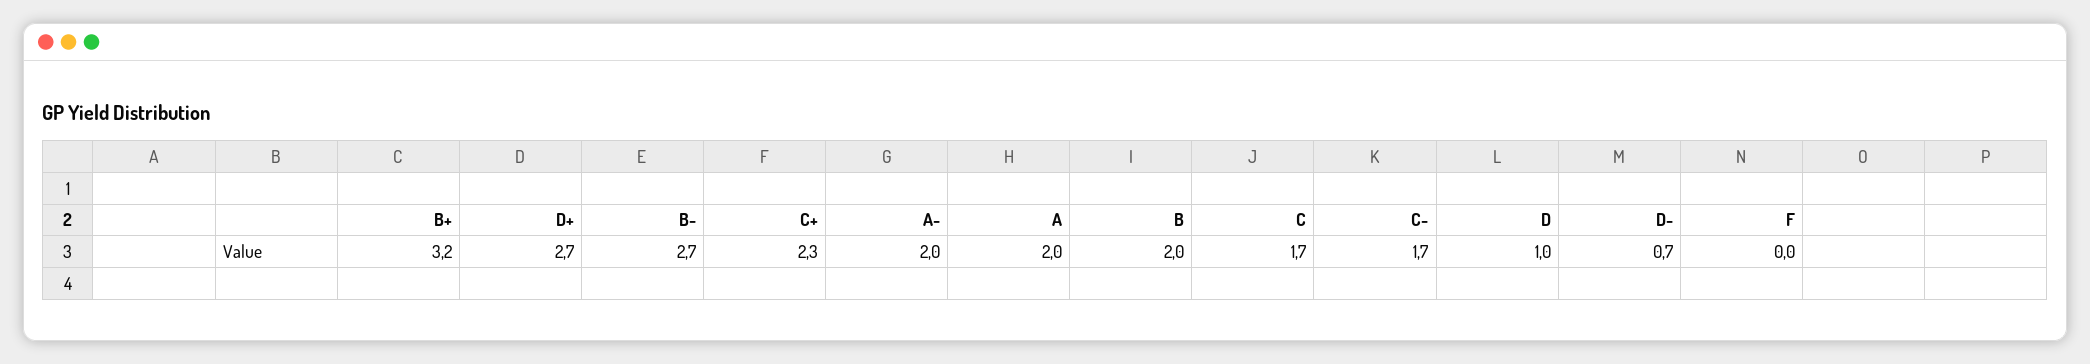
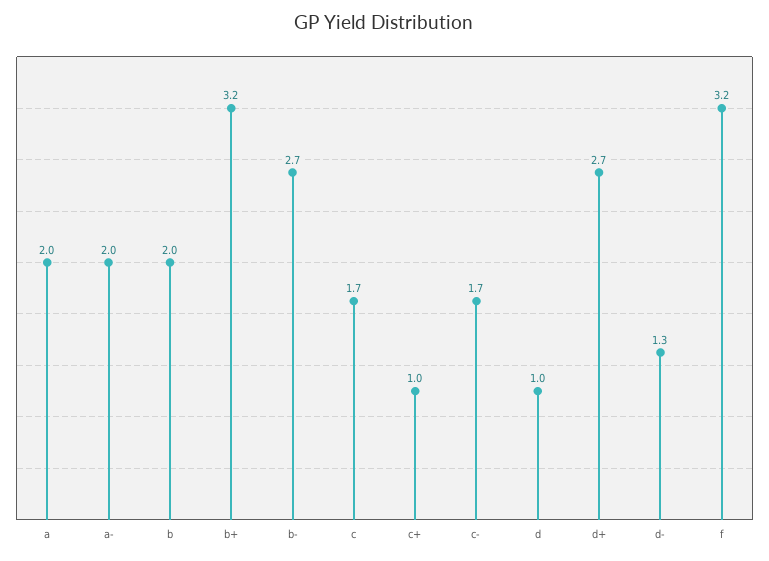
C+: 2.3 -> 1
D-: 0.7 -> 1.3
F: 0 -> 3.2

